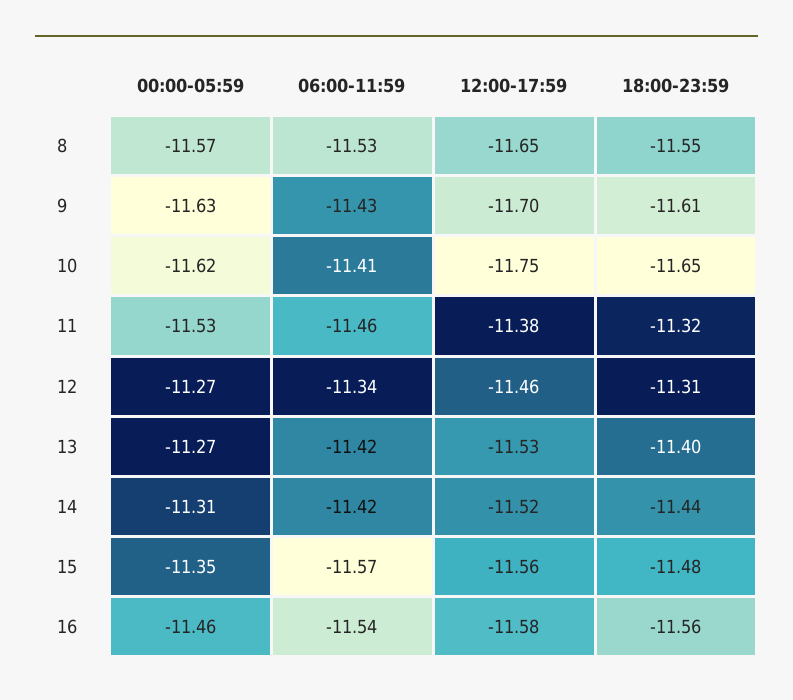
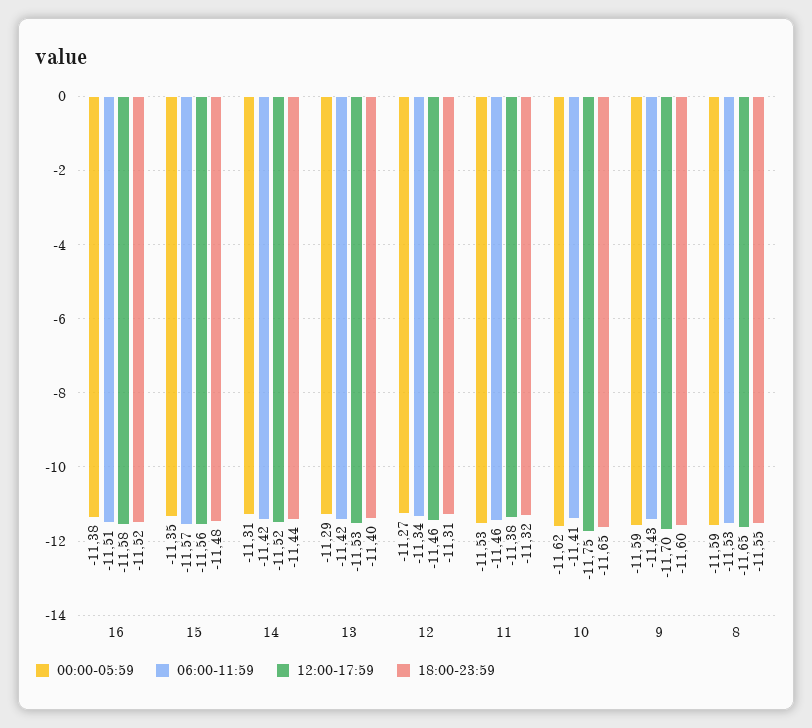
00:00-05:59, 8: -11.57 -> -11.59
00:00-05:59, 9: -11.63 -> -11.59
18:00-23:59, 9: -11.61 -> -11.6
00:00-05:59, 13: -11.27 -> -11.29
00:00-05:59, 16: -11.46 -> -11.38
06:00-11:59, 16: -11.54 -> -11.51
18:00-23:59, 16: -11.56 -> -11.52

